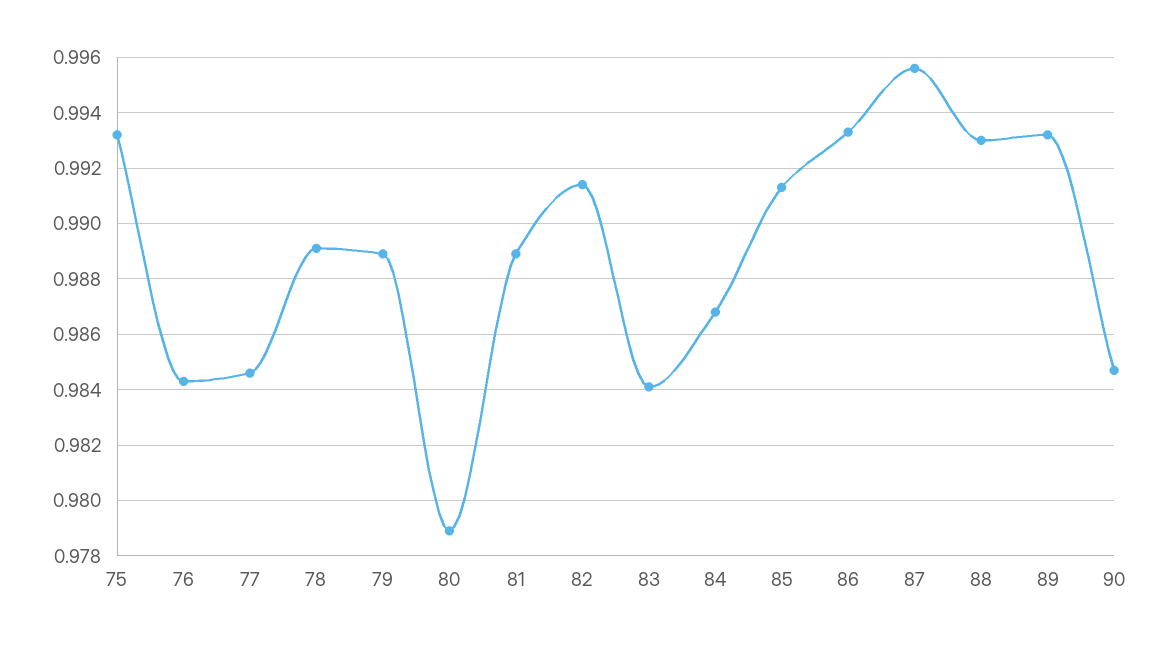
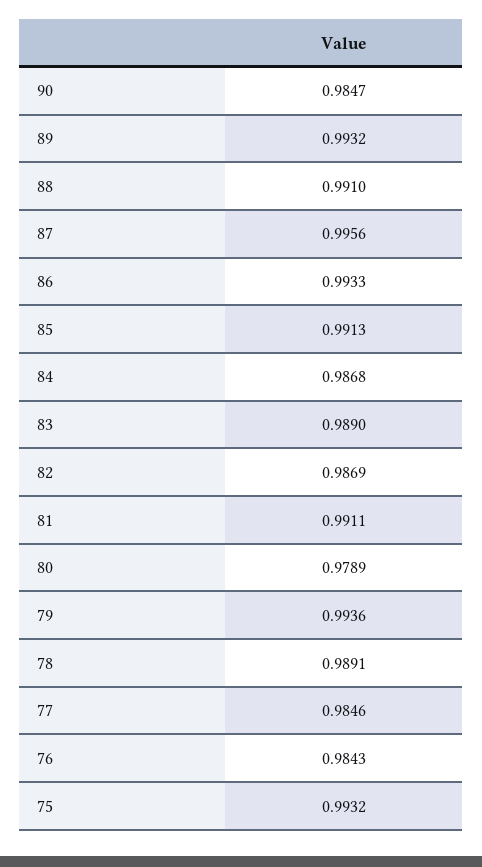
79: 0.989 -> 0.9936
81: 0.989 -> 0.9911
82: 0.9915 -> 0.9869
83: 0.984 -> 0.989
88: 0.993 -> 0.991

